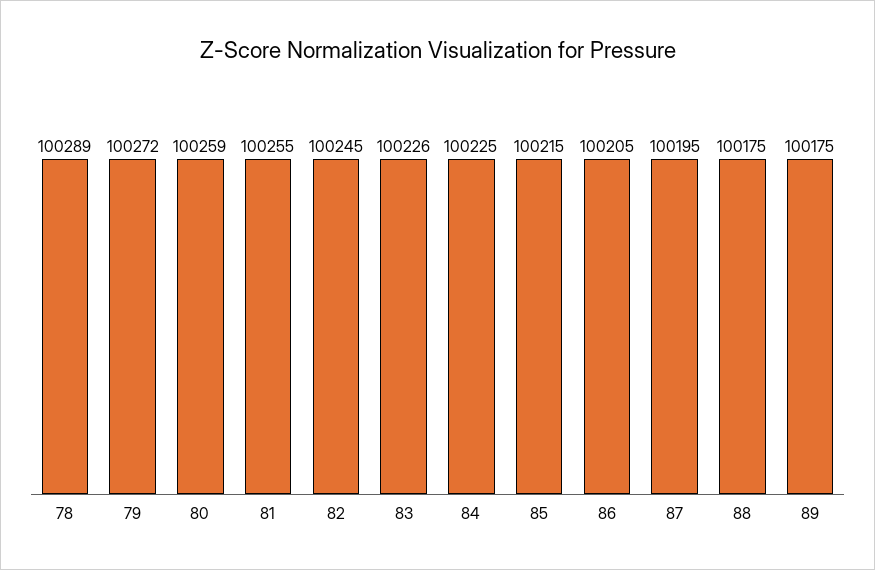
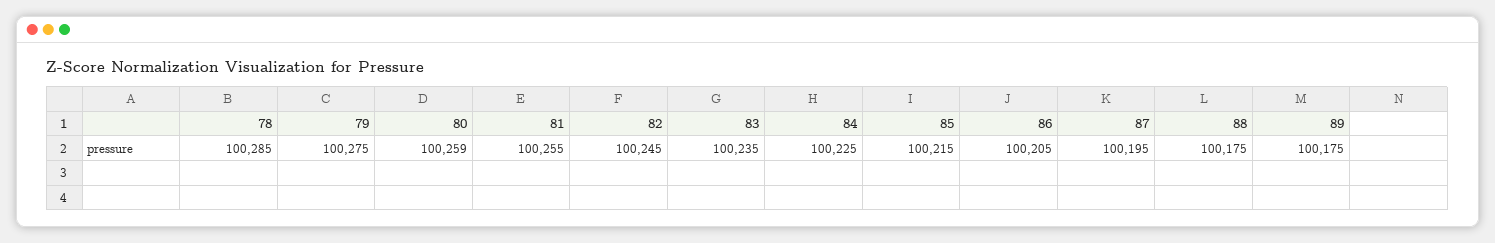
78: 100289 -> 100285
79: 100272 -> 100275
83: 100226 -> 100235

